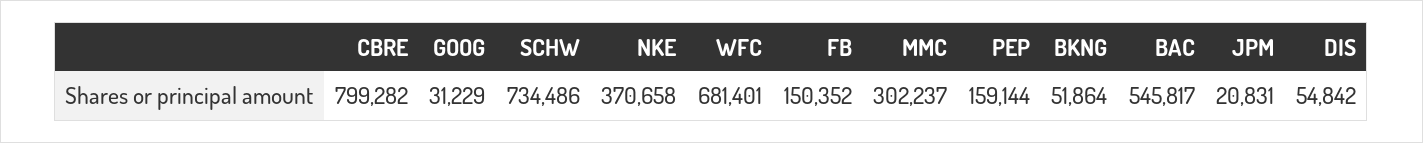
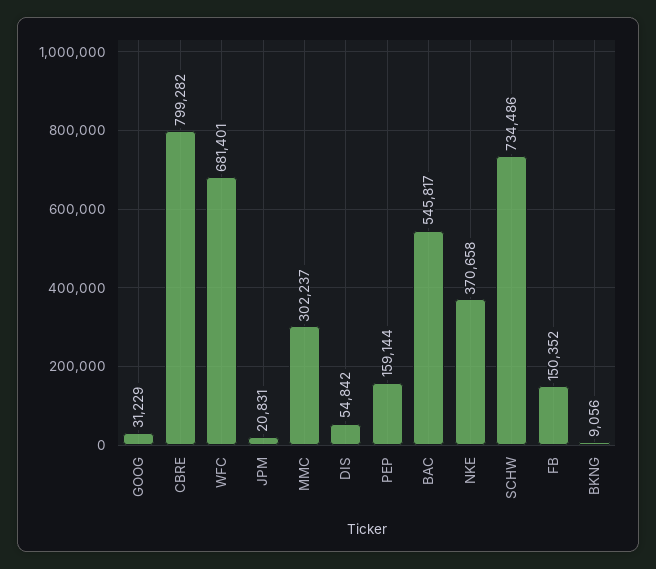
BKNG: 51864 -> 9056

